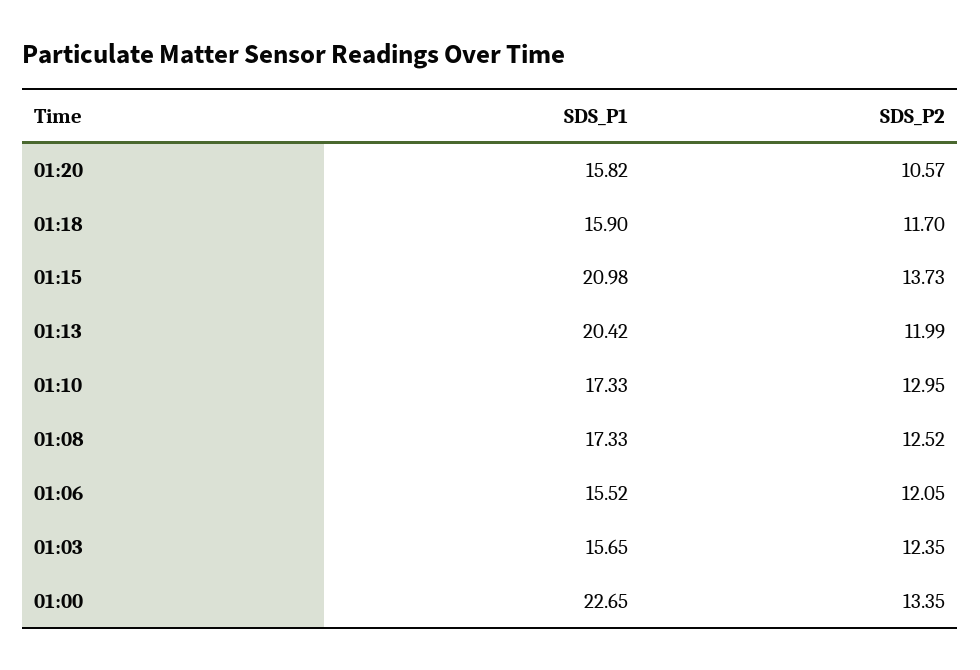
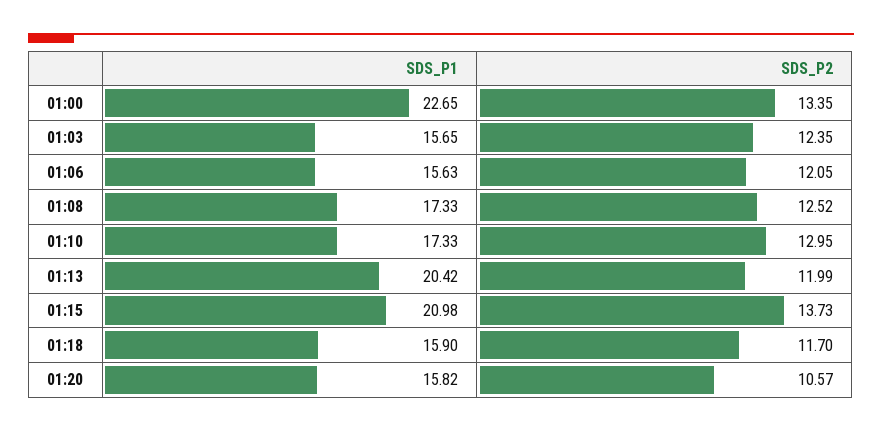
SDS_P1, 01:06: 15.52 -> 15.63

